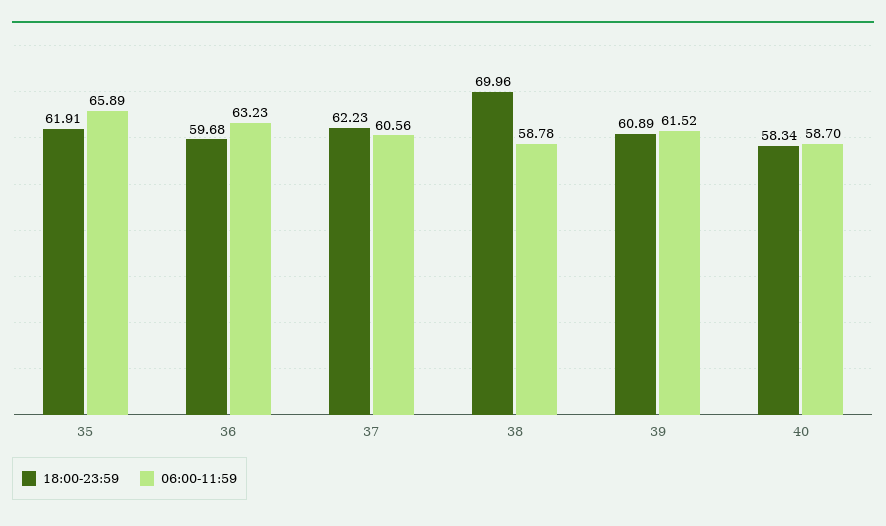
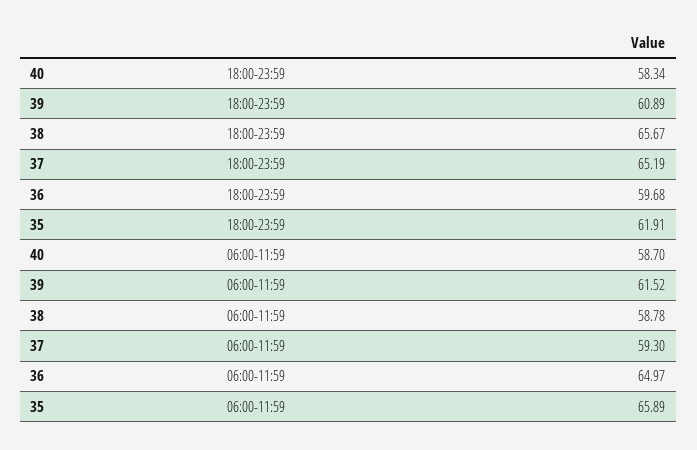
06:00-11:59, 36: 63.23 -> 64.97
18:00-23:59, 37: 62.23 -> 65.19
06:00-11:59, 37: 60.56 -> 59.3
18:00-23:59, 38: 69.96 -> 65.67

